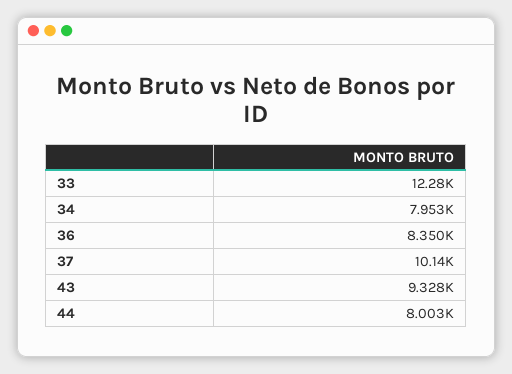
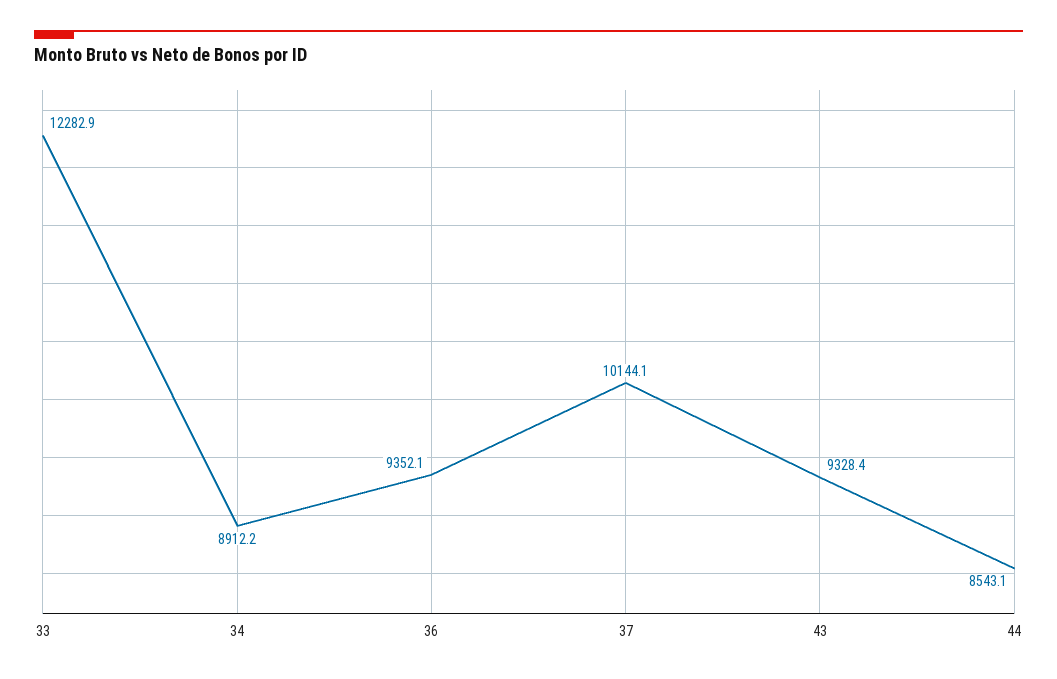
34: 7953 -> 8912.2
36: 8350 -> 9352.1
44: 8003 -> 8543.1

